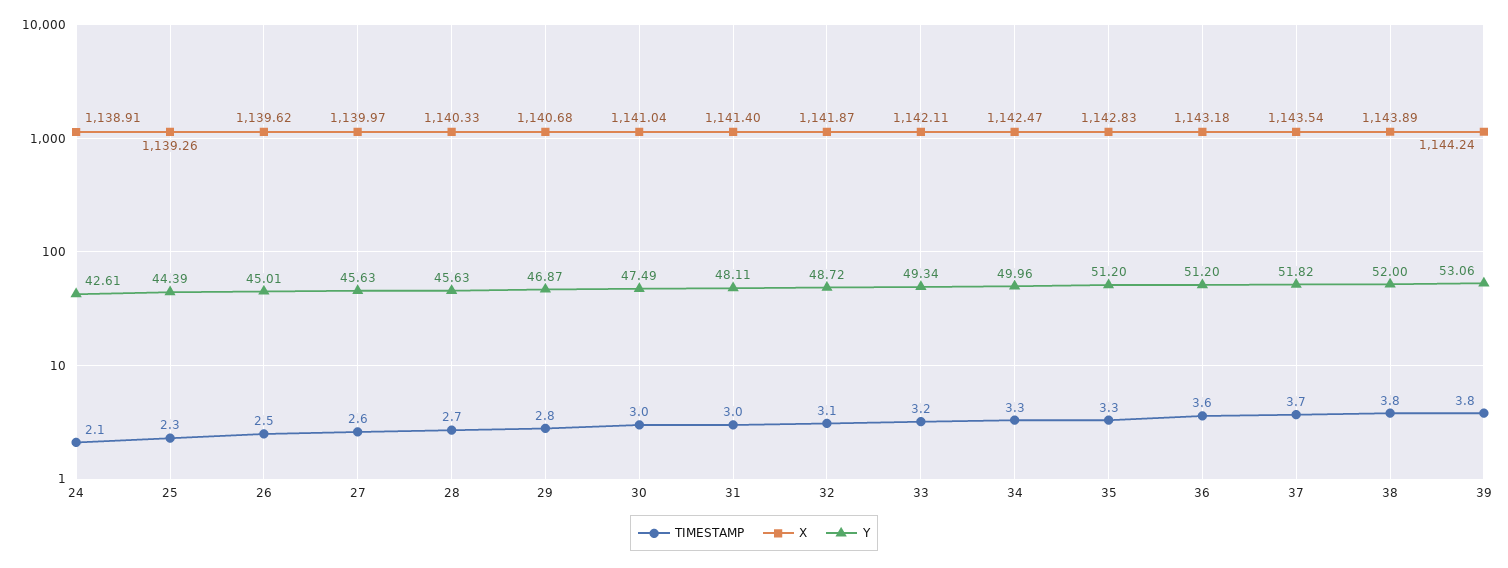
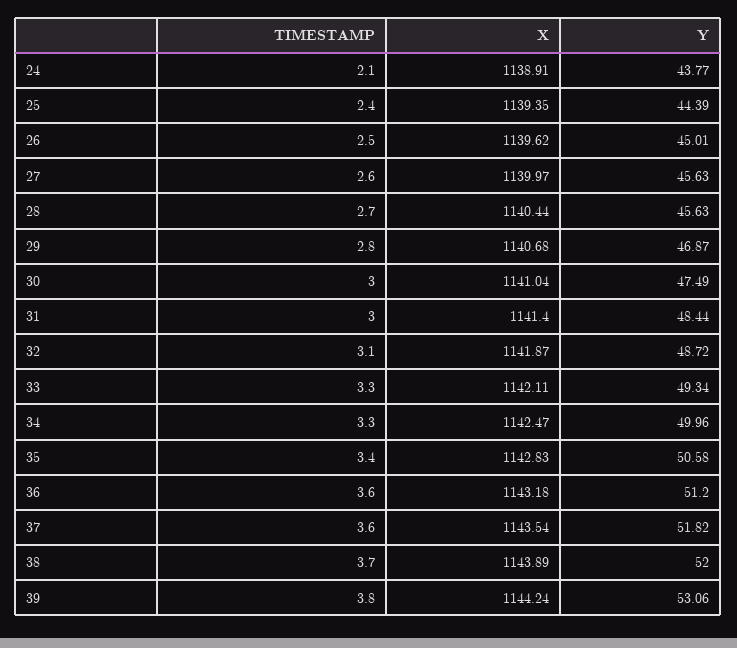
Y, 24: 42.61 -> 43.77
TIMESTAMP, 25: 2.3 -> 2.4
X, 25: 1139.26 -> 1139.35
X, 28: 1140.33 -> 1140.44
Y, 31: 48.11 -> 48.44
TIMESTAMP, 33: 3.2 -> 3.3
TIMESTAMP, 35: 3.3 -> 3.4
Y, 35: 51.2 -> 50.58
TIMESTAMP, 37: 3.7 -> 3.6
TIMESTAMP, 38: 3.8 -> 3.7

